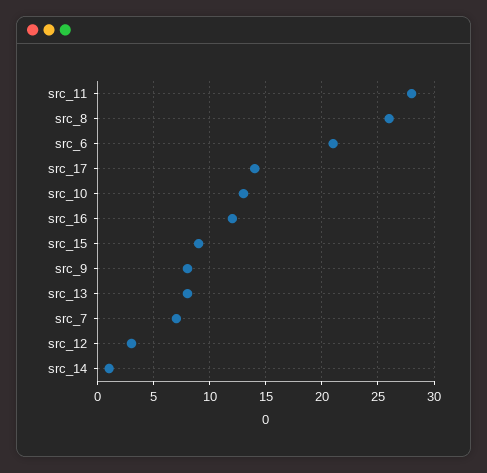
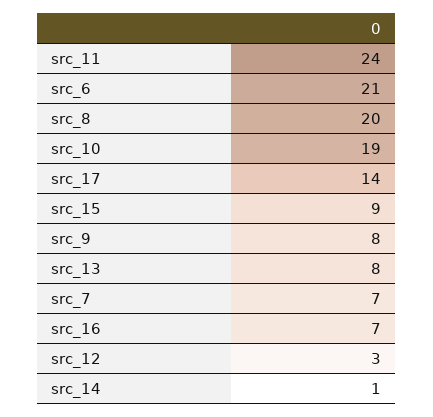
src_11: 28 -> 24
src_8: 26 -> 20
src_10: 13 -> 19
src_16: 12 -> 7

